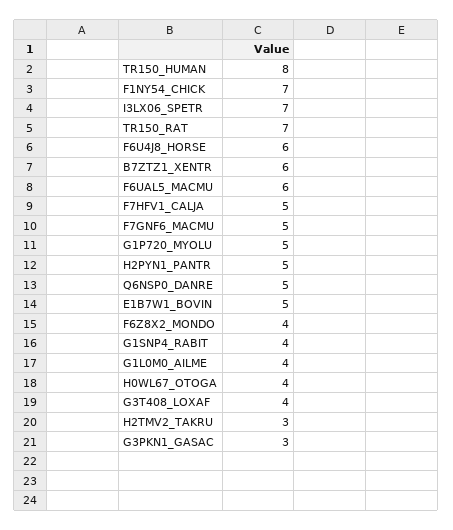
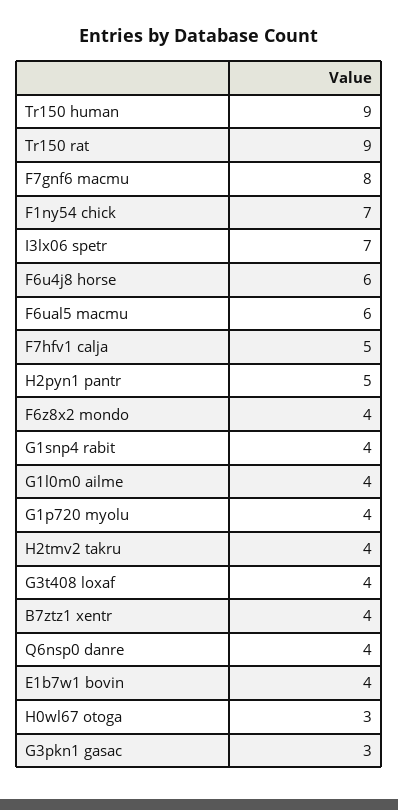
TR150_HUMAN: 8 -> 9
TR150_RAT: 7 -> 9
B7ZTZ1_XENTR: 6 -> 4
F7GNF6_MACMU: 5 -> 8
G1P720_MYOLU: 5 -> 4
Q6NSP0_DANRE: 5 -> 4
E1B7W1_BOVIN: 5 -> 4
H0WL67_OTOGA: 4 -> 3
H2TMV2_TAKRU: 3 -> 4

